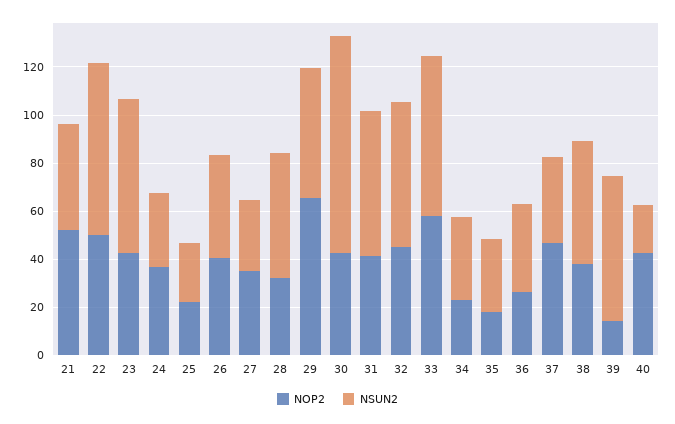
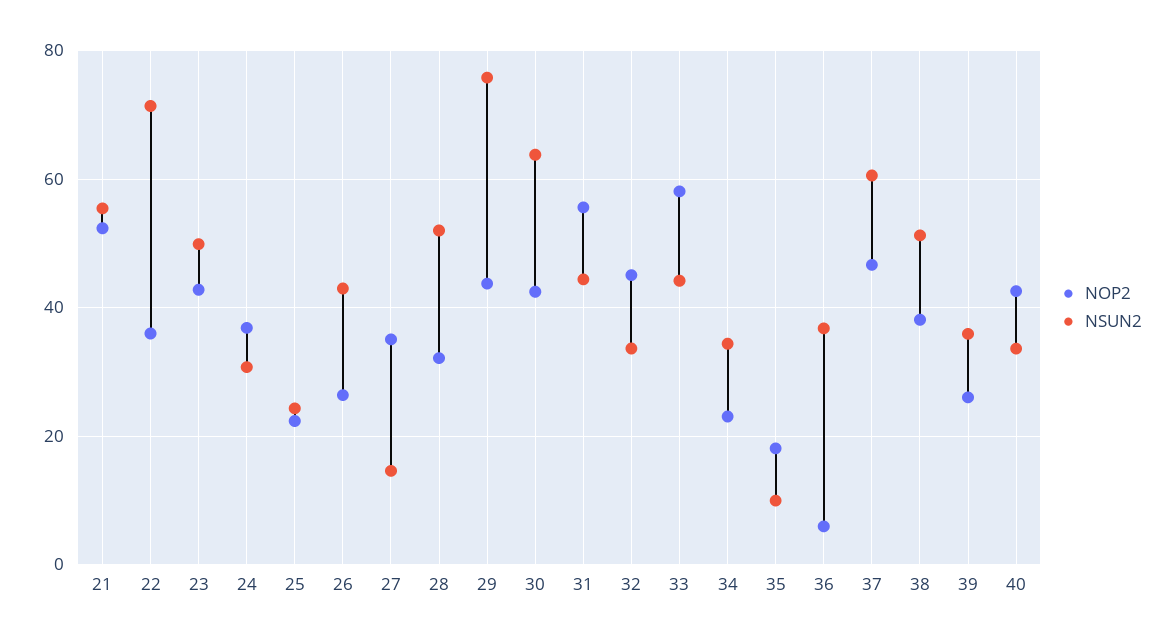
NSUN2, 21: 45 -> 56
NOP2, 22: 50 -> 36
NSUN2, 23: 65 -> 50
NOP2, 26: 40 -> 26
NSUN2, 27: 30 -> 14
NOP2, 29: 65 -> 44
NSUN2, 29: 55 -> 76
NSUN2, 30: 90 -> 64
NOP2, 31: 40 -> 56
NSUN2, 31: 60 -> 44
NSUN2, 32: 60 -> 34
NSUN2, 33: 65 -> 44
NSUN2, 35: 30 -> 10
NOP2, 36: 25 -> 6
NSUN2, 37: 35 -> 60
NOP2, 39: 15 -> 26
NSUN2, 39: 60 -> 36
NSUN2, 40: 20 -> 34

